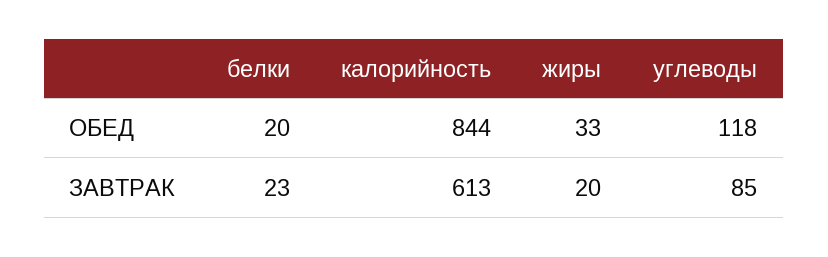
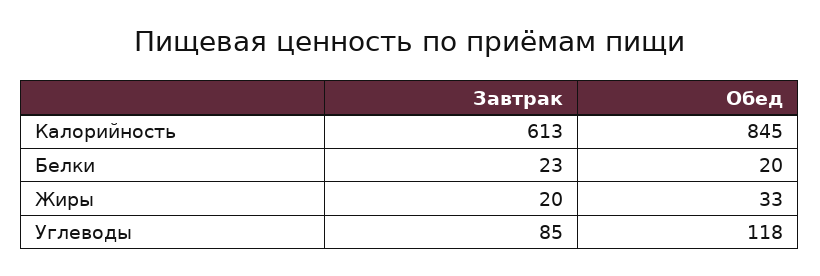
калорийность, ОБЕД: 844 -> 845

